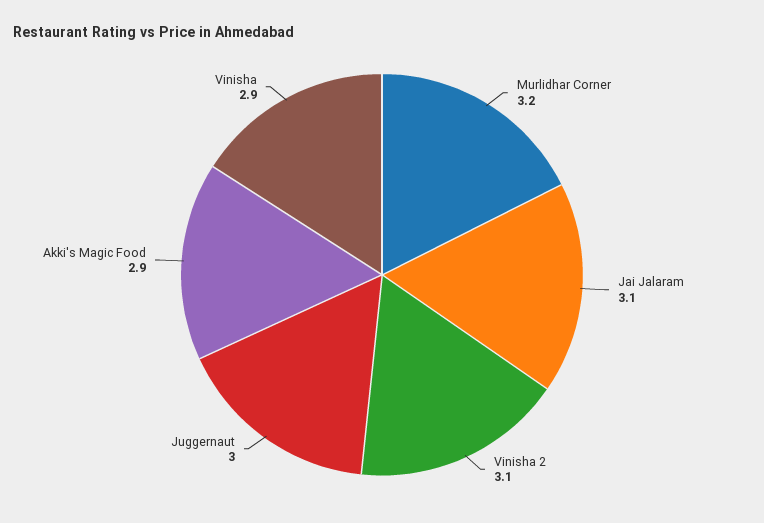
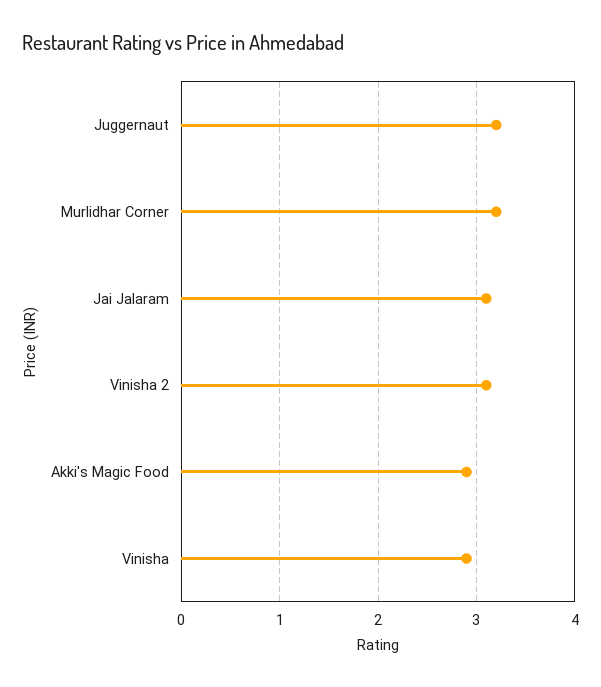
Juggernaut: 3 -> 3.2

